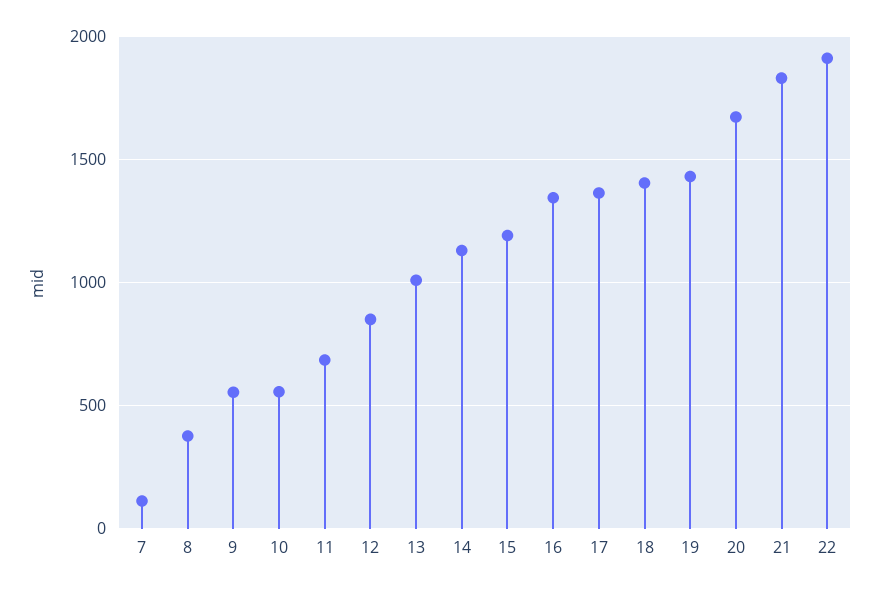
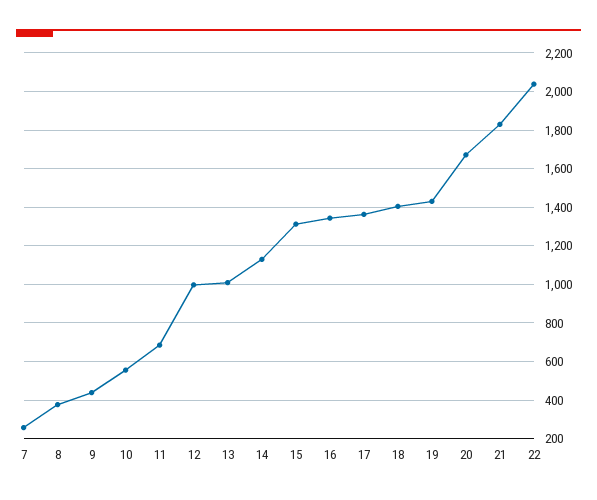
7: 100 -> 250
9: 550 -> 450
12: 850 -> 1000
15: 1200 -> 1300
22: 1900 -> 2050

